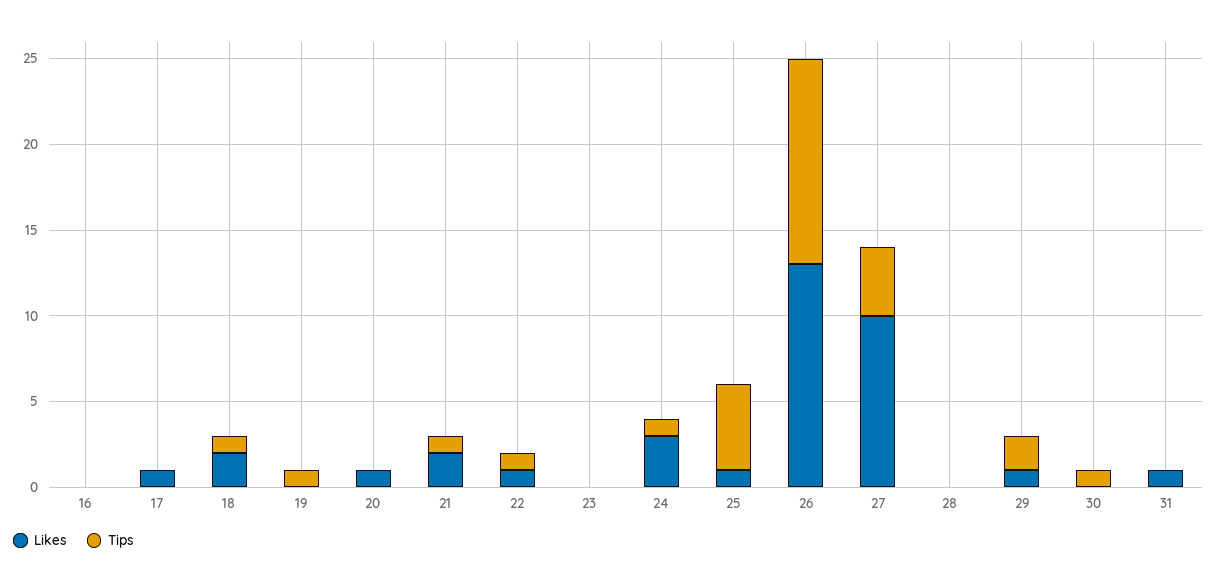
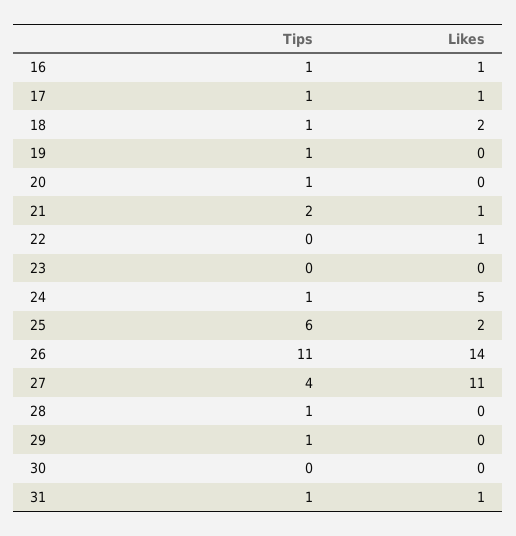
Likes, 16: 0 -> 1
Tips, 16: 0 -> 1
Tips, 17: 0 -> 1
Likes, 20: 1 -> 0
Tips, 20: 0 -> 1
Likes, 21: 2 -> 1
Tips, 21: 1 -> 2
Tips, 22: 1 -> 0
Likes, 24: 3 -> 5
Likes, 25: 1 -> 2
Tips, 25: 5 -> 6
Likes, 26: 13 -> 14
Tips, 26: 12 -> 11
Likes, 27: 10 -> 11
Tips, 28: 0 -> 1
Likes, 29: 1 -> 0
Tips, 29: 2 -> 1
Tips, 30: 1 -> 0
Tips, 31: 0 -> 1

